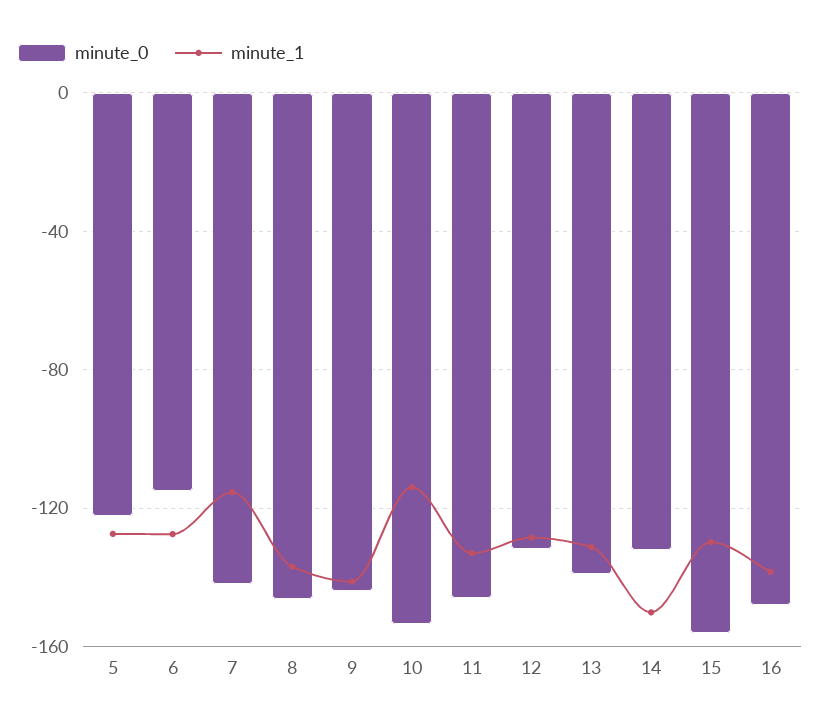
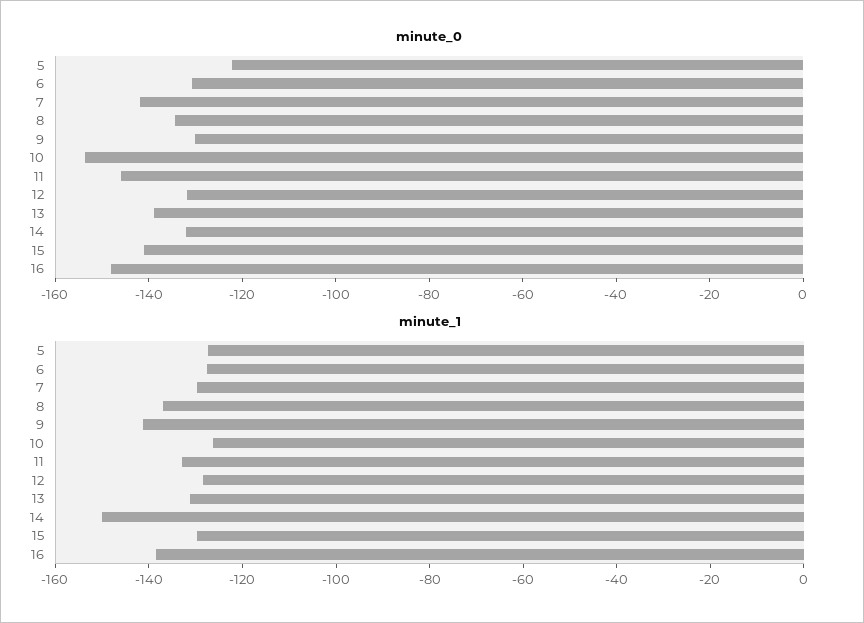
minute_0, 6: -115 -> -130
minute_1, 7: -115 -> -130
minute_0, 8: -145 -> -135
minute_0, 9: -145 -> -130
minute_1, 10: -115 -> -125
minute_0, 15: -155 -> -140

